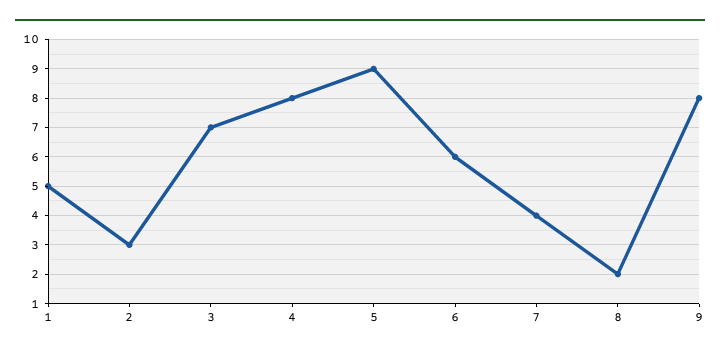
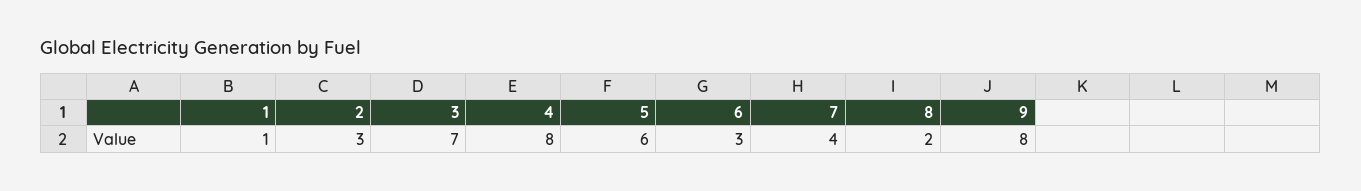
1: 5 -> 1
5: 9 -> 6
6: 6 -> 3

